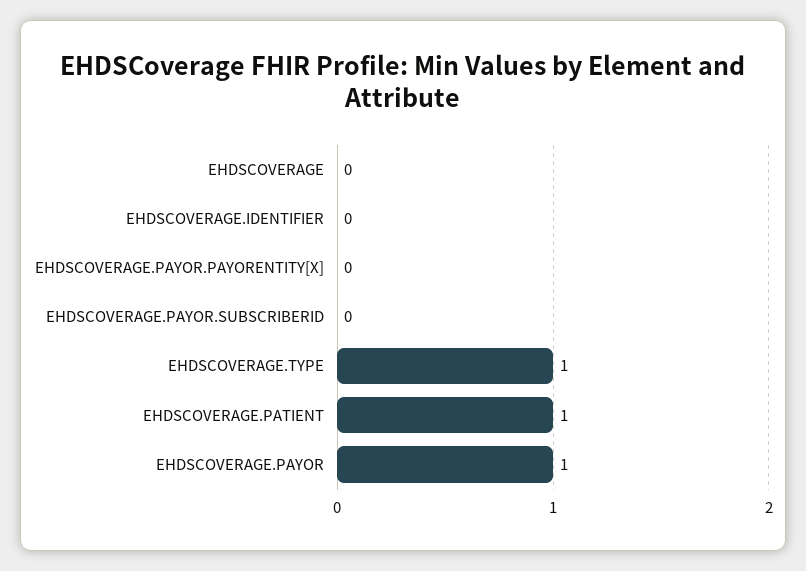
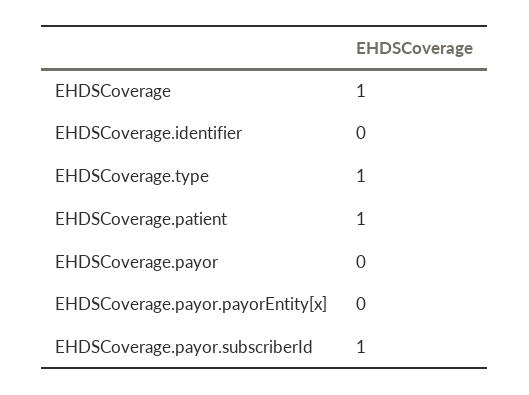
EHDSCOVERAGE: 0 -> 1
EHDSCOVERAGE.PAYOR.SUBSCRIBERID: 0 -> 1
EHDSCOVERAGE.PAYOR: 1 -> 0

